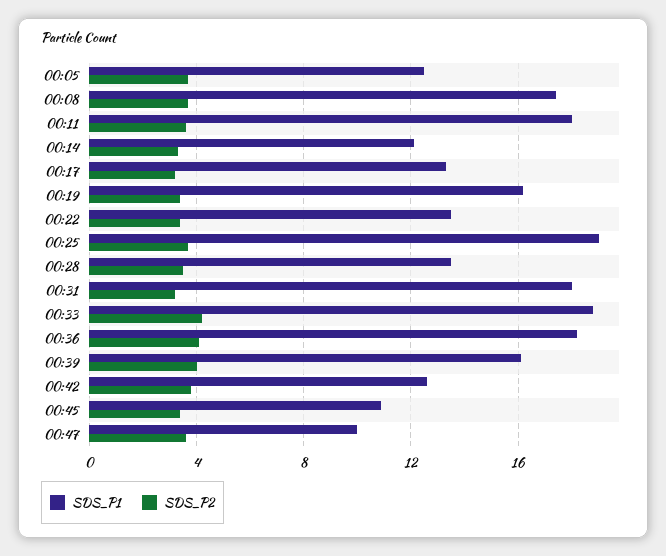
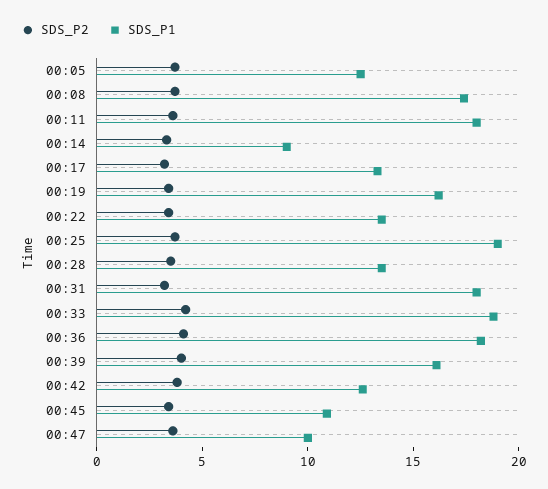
SDS_P1, 00:14: 12 -> 9

